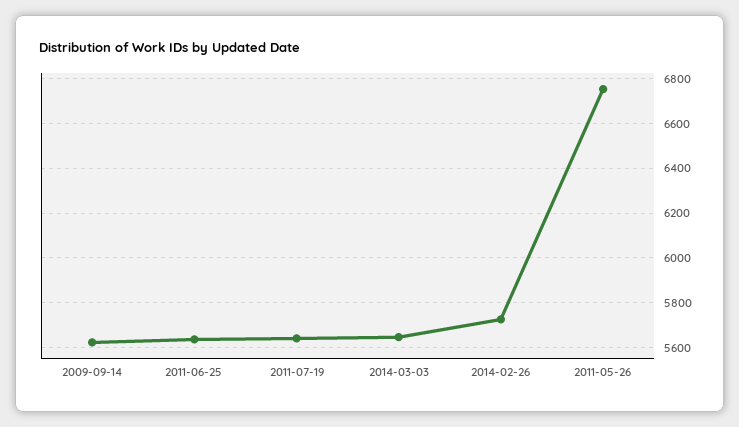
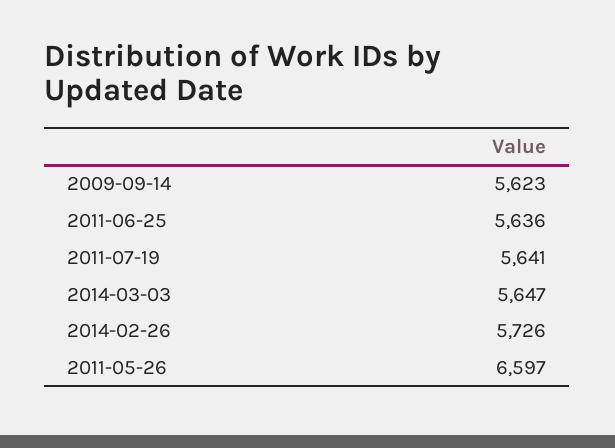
2011-05-26: 6750 -> 6597

